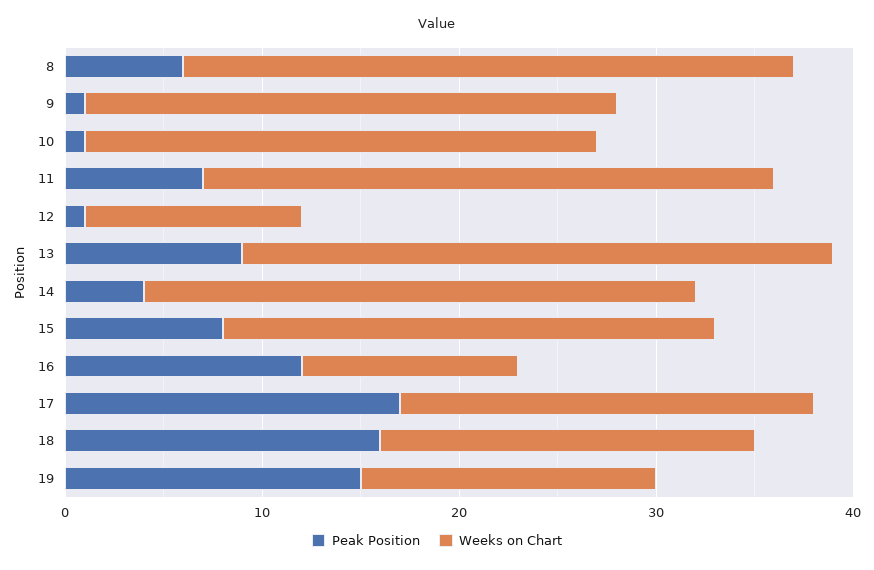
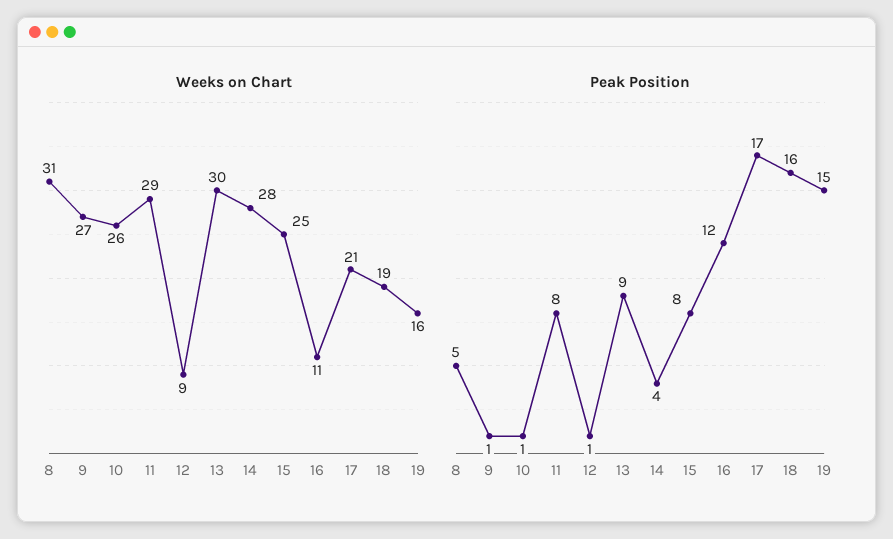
Peak Position, 8: 6 -> 5
Peak Position, 11: 7 -> 8
Weeks on Chart, 12: 11 -> 9
Weeks on Chart, 19: 15 -> 16

